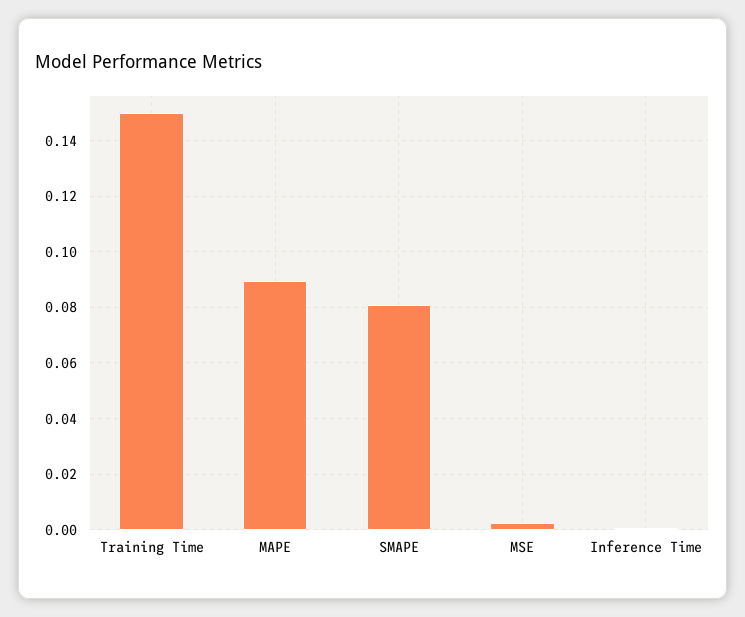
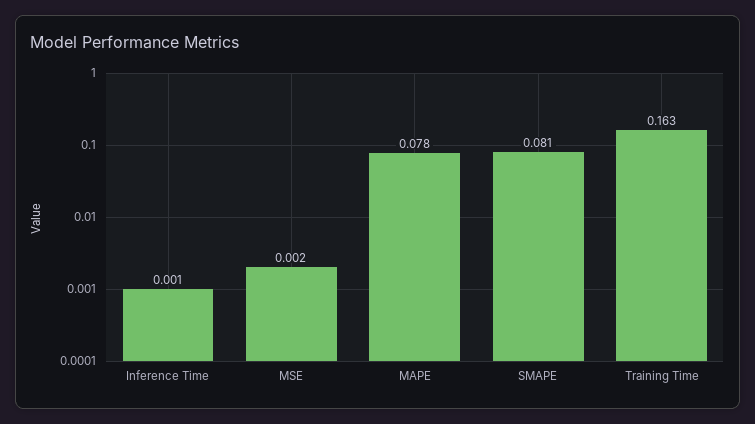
Training Time: 0.15 -> 0.163
MAPE: 0.09 -> 0.078

